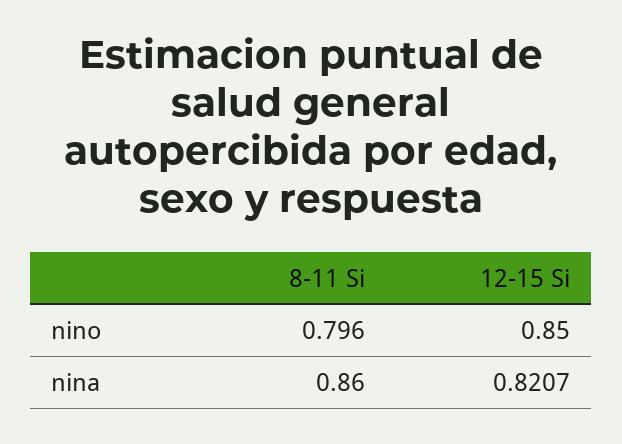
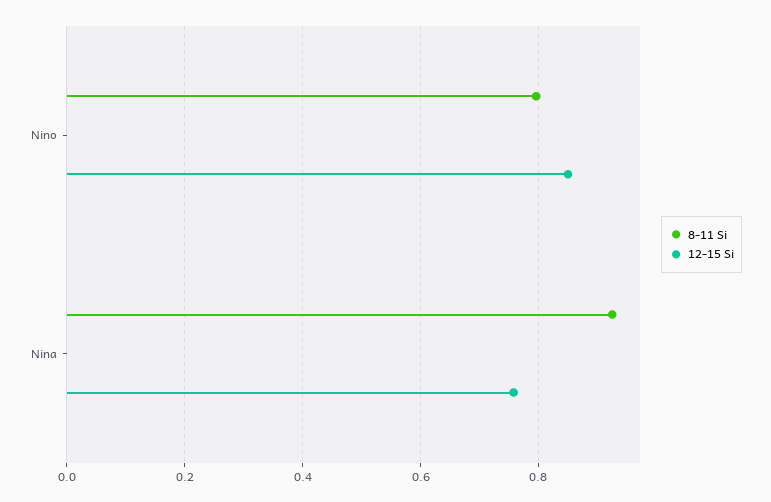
8-11 Si, nina: 0.86 -> 0.92
12-15 Si, nina: 0.8207 -> 0.76

